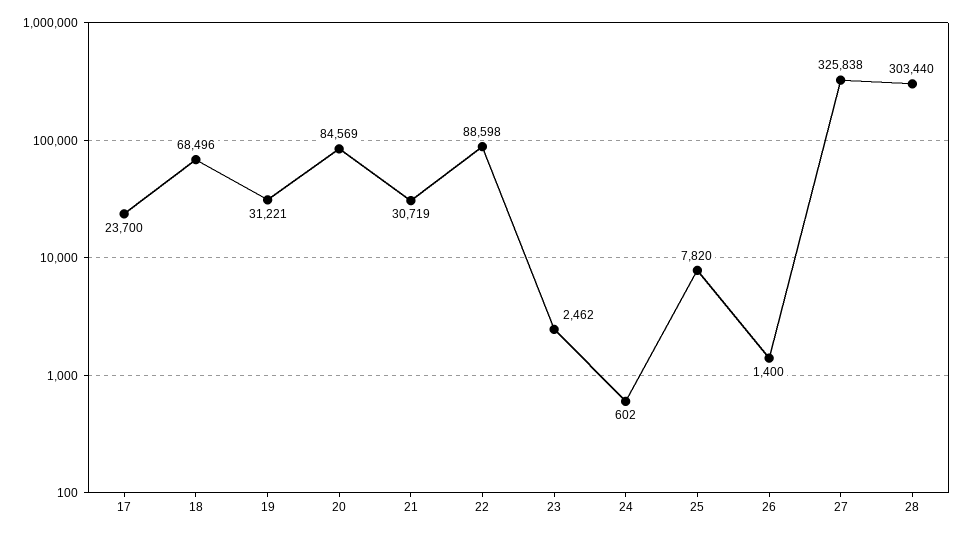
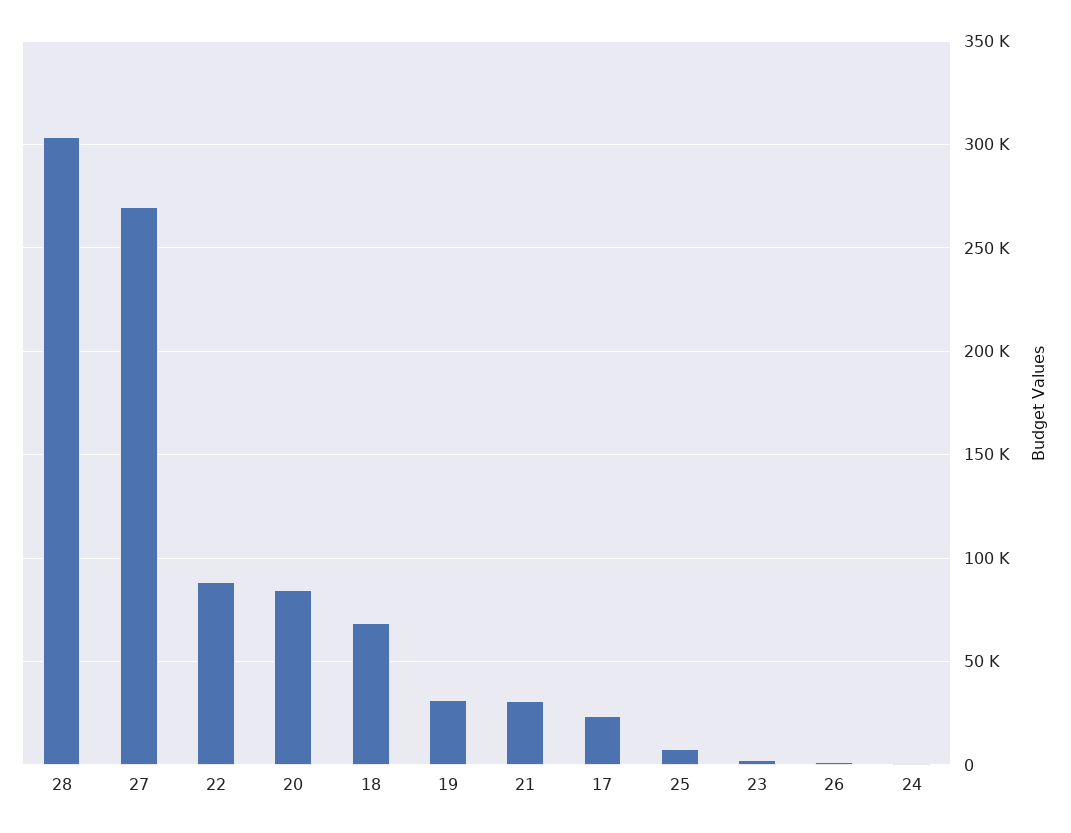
27: 325838 -> 270000

